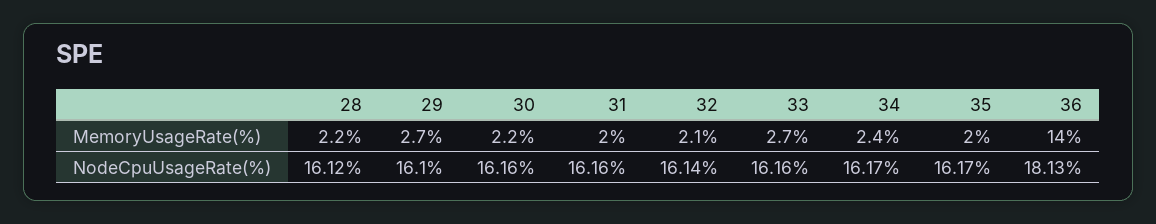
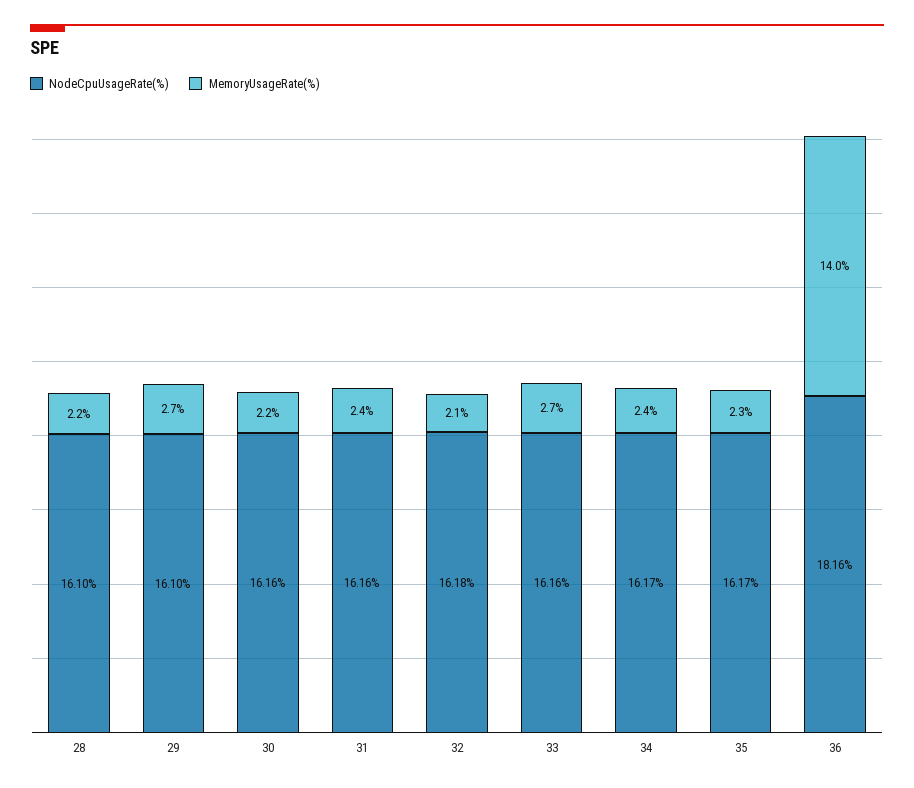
MemoryUsageRate(%), 31: 2 -> 2.4
MemoryUsageRate(%), 35: 2 -> 2.3
NodeCpuUsageRate(%), 28: 16.12 -> 16.1
NodeCpuUsageRate(%), 32: 16.14 -> 16.18
NodeCpuUsageRate(%), 36: 18.13 -> 18.16

